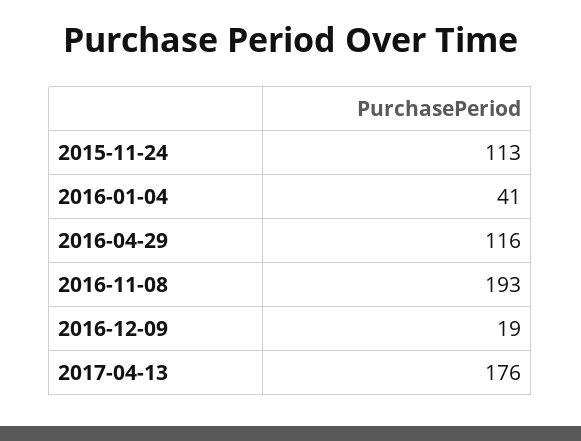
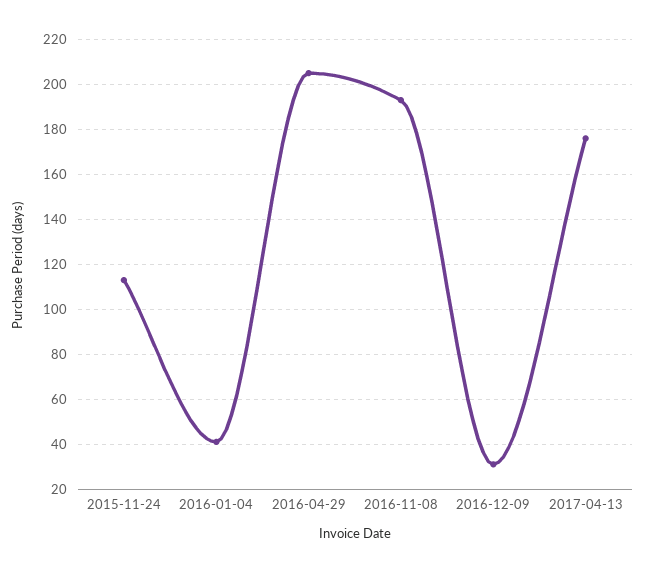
2016-04-29: 116 -> 205
2016-12-09: 19 -> 30

